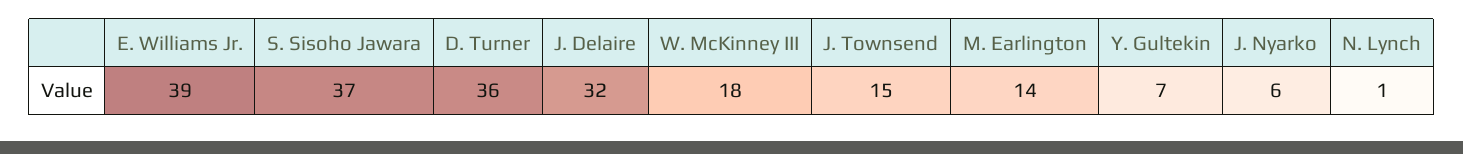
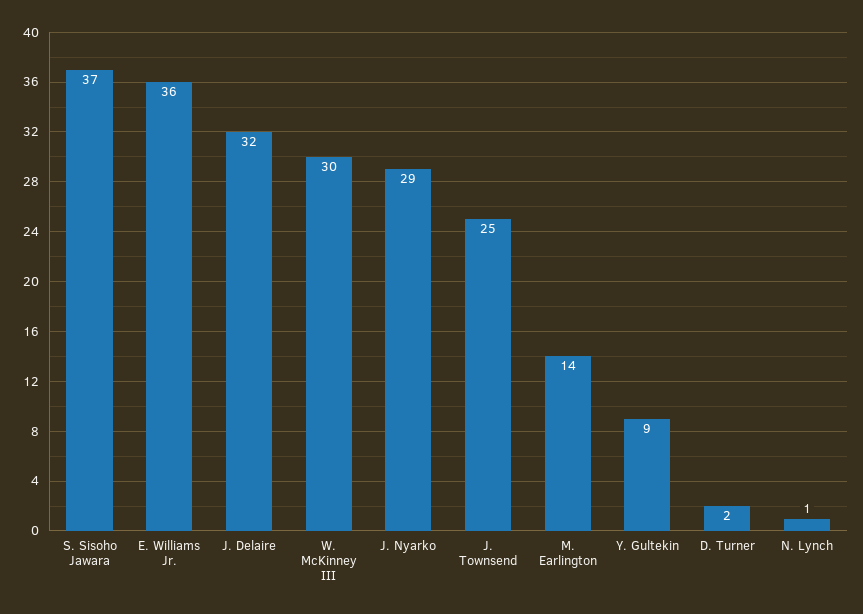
E. Williams Jr.: 39 -> 36
D. Turner: 36 -> 2
W. McKinney III: 18 -> 30
J. Townsend: 15 -> 25
Y. Gultekin: 7 -> 9
J. Nyarko: 6 -> 29

